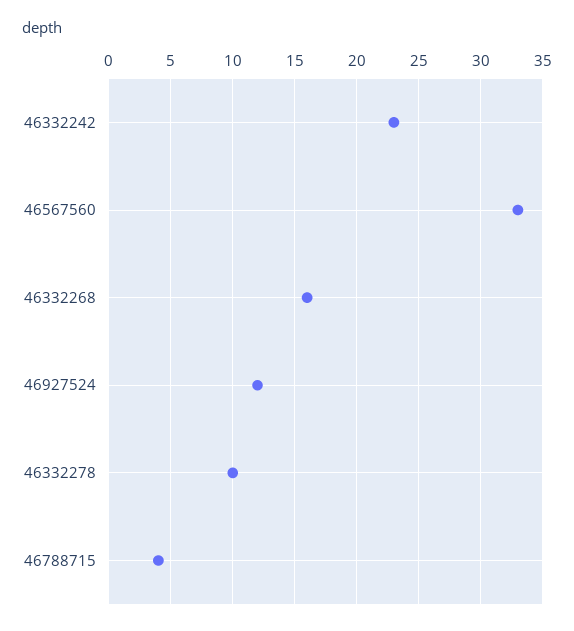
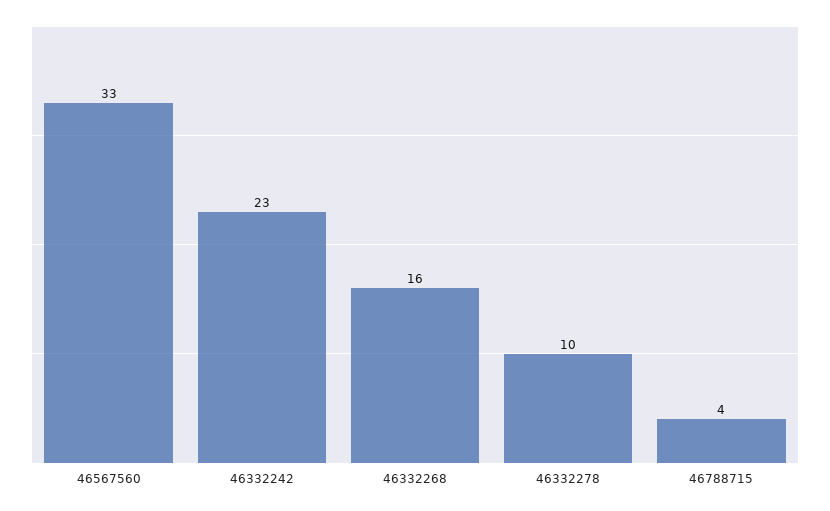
46927524: 12 -> none

